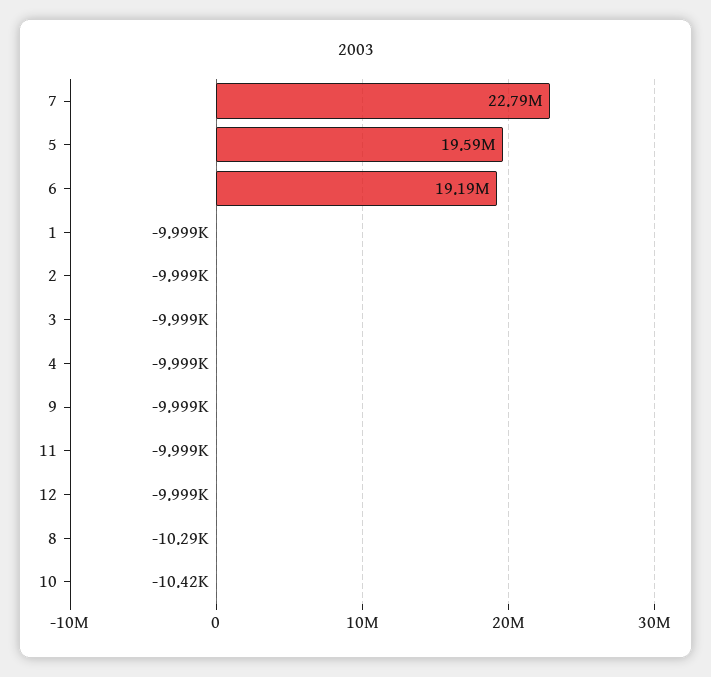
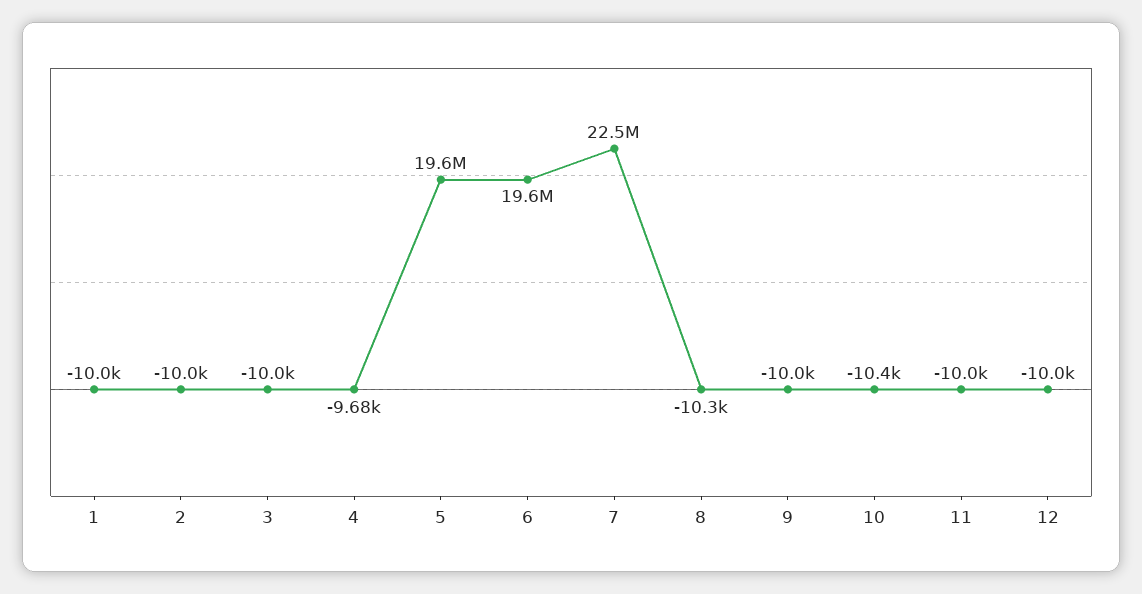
7: 22790000 -> 22500000
6: 19190000 -> 19600000
4: -9999 -> -9680

